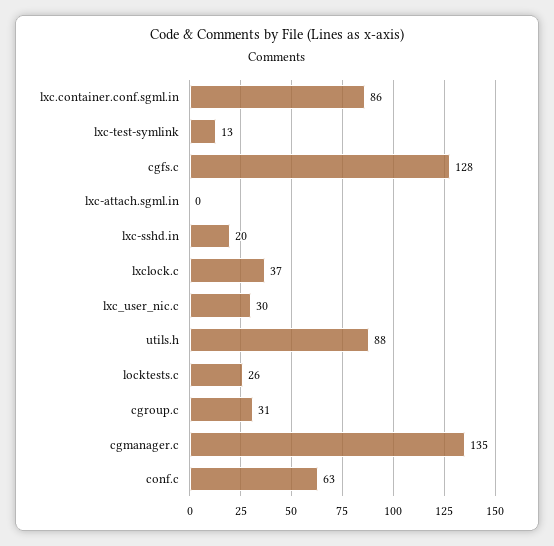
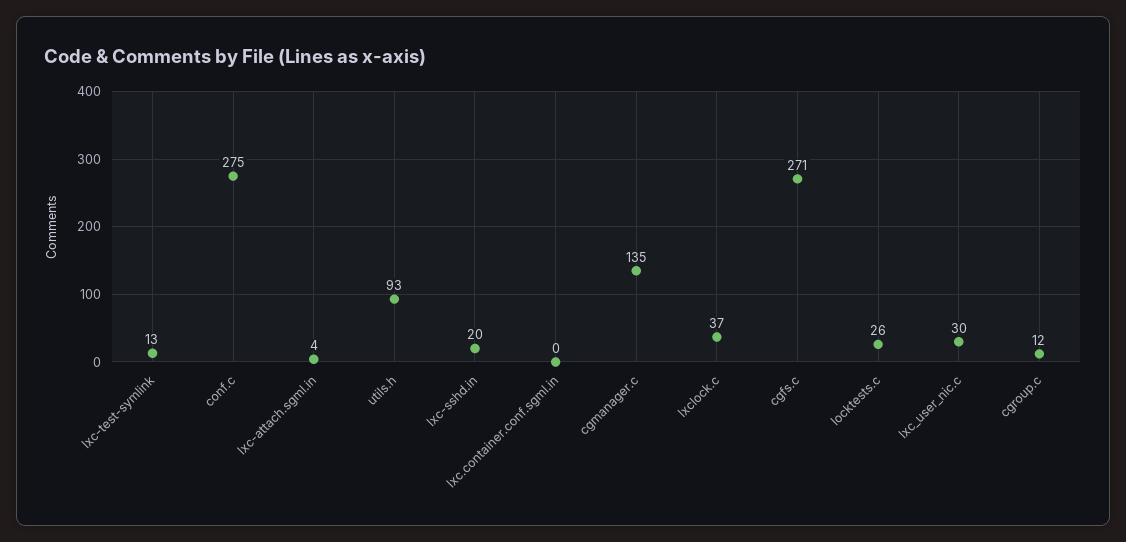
lxc.container.conf.sgml.in: 86 -> 0
cgfs.c: 128 -> 271
lxc-attach.sgml.in: 0 -> 4
utils.h: 88 -> 93
cgroup.c: 31 -> 12
conf.c: 63 -> 275

